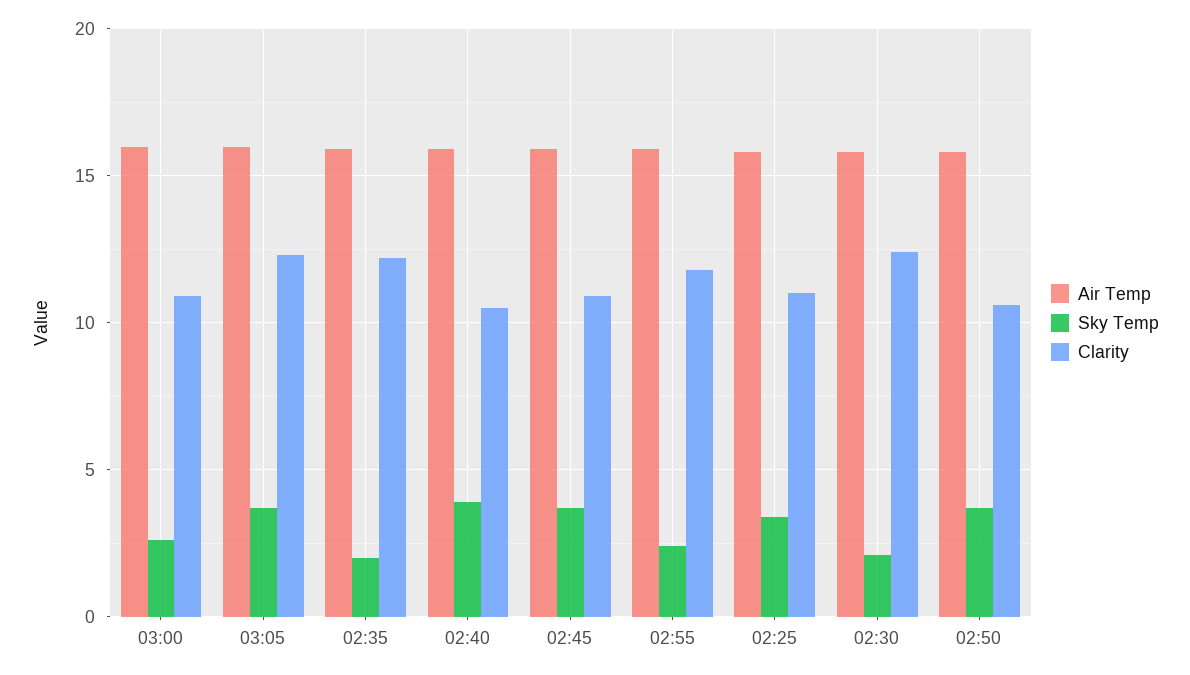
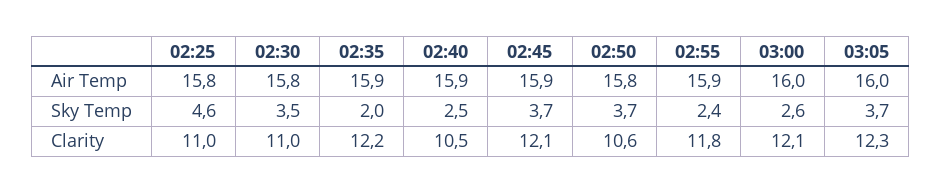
Clarity, 03:00: 11 -> 12.1
Sky Temp, 02:40: 4 -> 2.5
Clarity, 02:45: 11 -> 12.1
Sky Temp, 02:25: 3.5 -> 4.6
Sky Temp, 02:30: 2 -> 3.5
Clarity, 02:30: 12.5 -> 11

